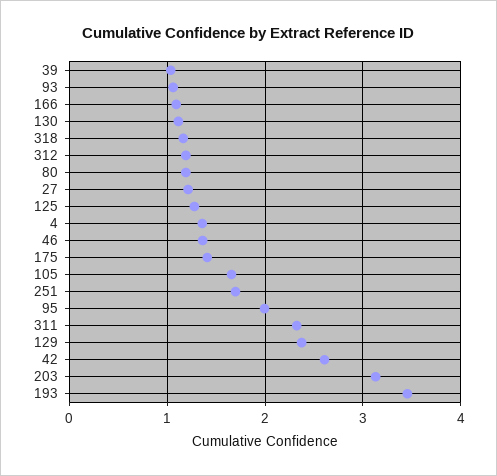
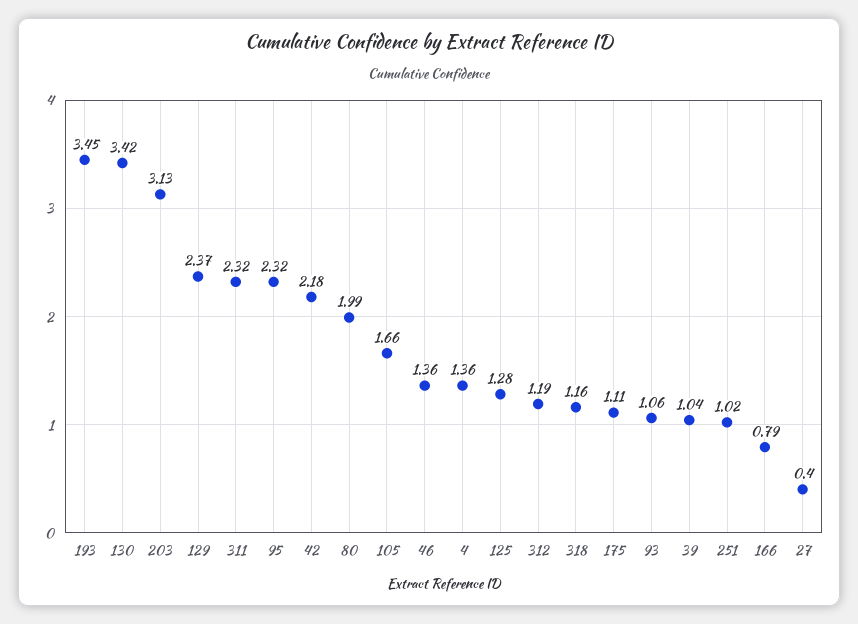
166: 1.1 -> 0.79
130: 1.1 -> 3.42
80: 1.2 -> 1.99
27: 1.2 -> 0.4
175: 1.4 -> 1.11
251: 1.7 -> 1.02
95: 2 -> 2.32
42: 2.6 -> 2.18

